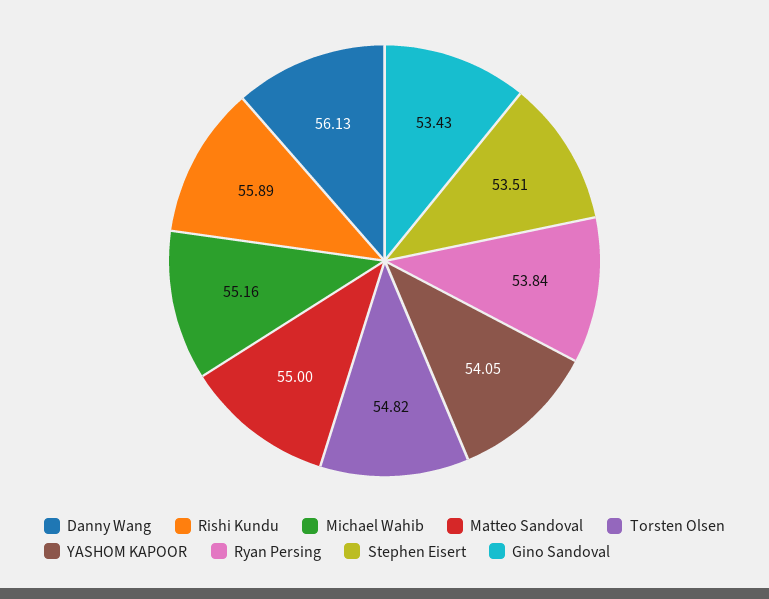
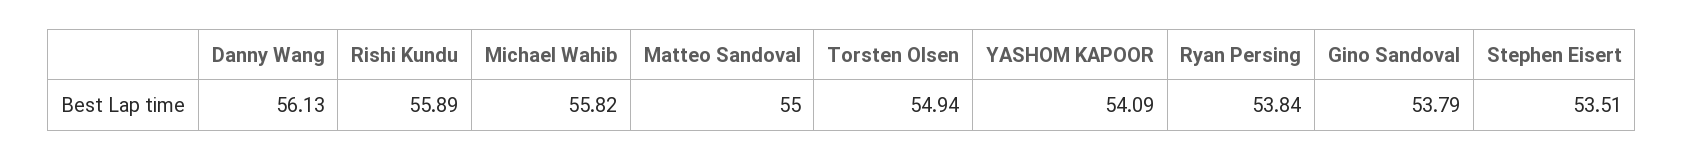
Michael Wahib: 55.16 -> 55.82
Torsten Olsen: 54.82 -> 54.94
YASHOM KAPOOR: 54.05 -> 54.09
Gino Sandoval: 53.43 -> 53.79

